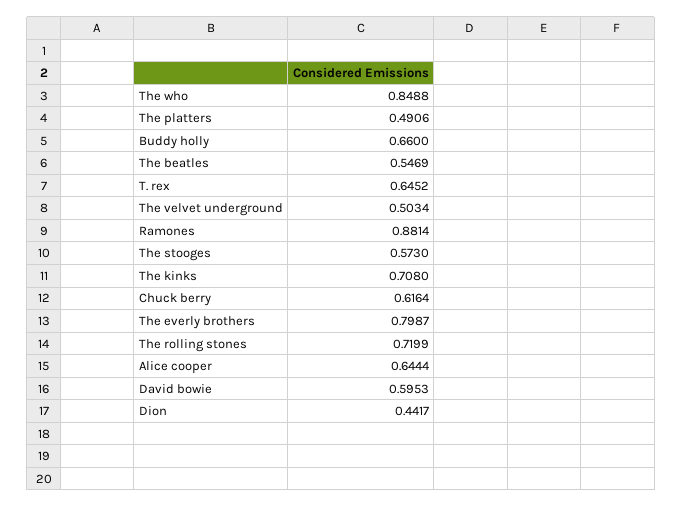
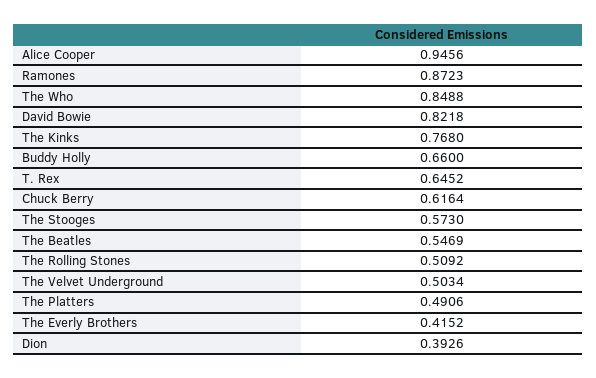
Ramones: 0.8814 -> 0.8723
The kinks: 0.708 -> 0.768
The everly brothers: 0.7987 -> 0.4152
The rolling stones: 0.7199 -> 0.5092
Alice cooper: 0.6444 -> 0.9456
David bowie: 0.5953 -> 0.8218
Dion: 0.4417 -> 0.3926

